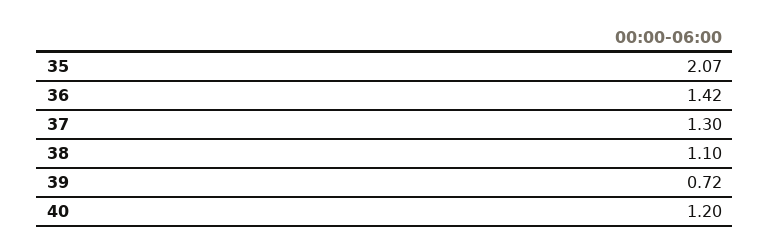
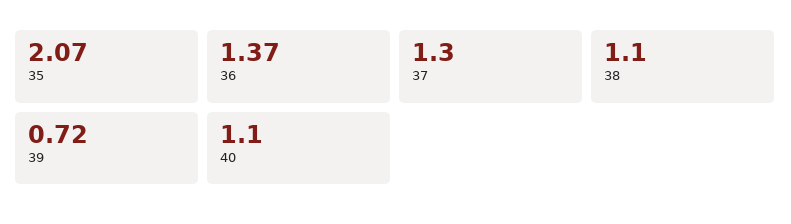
36: 1.42 -> 1.37
40: 1.2 -> 1.1

